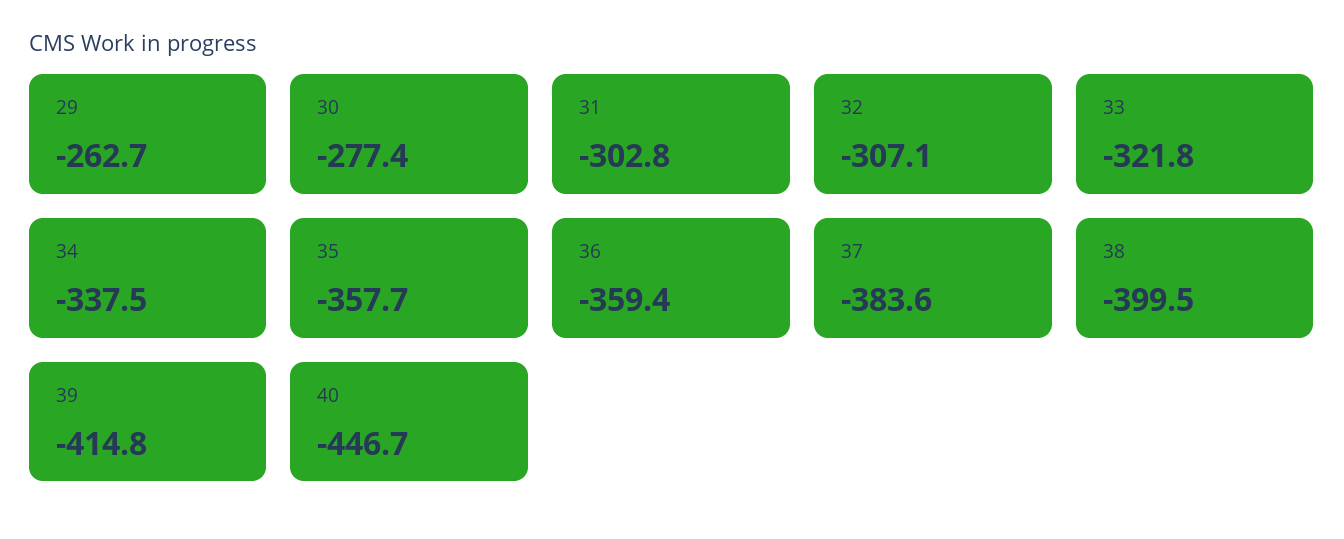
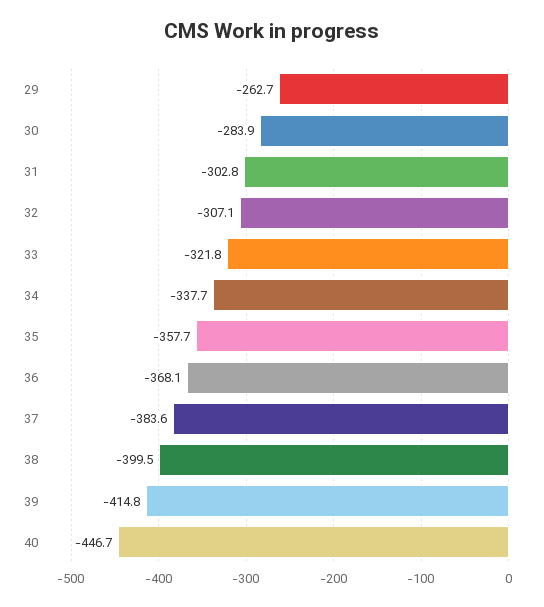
30: -277.4 -> -283.9
34: -337.5 -> -337.7
36: -359.4 -> -368.1

